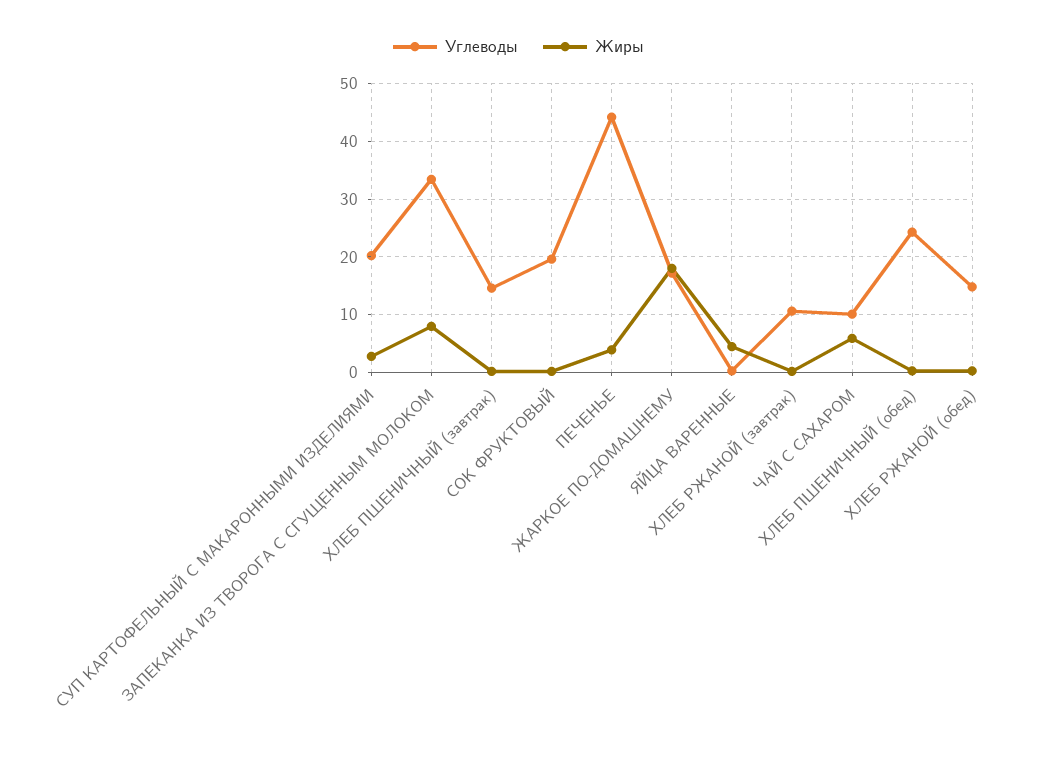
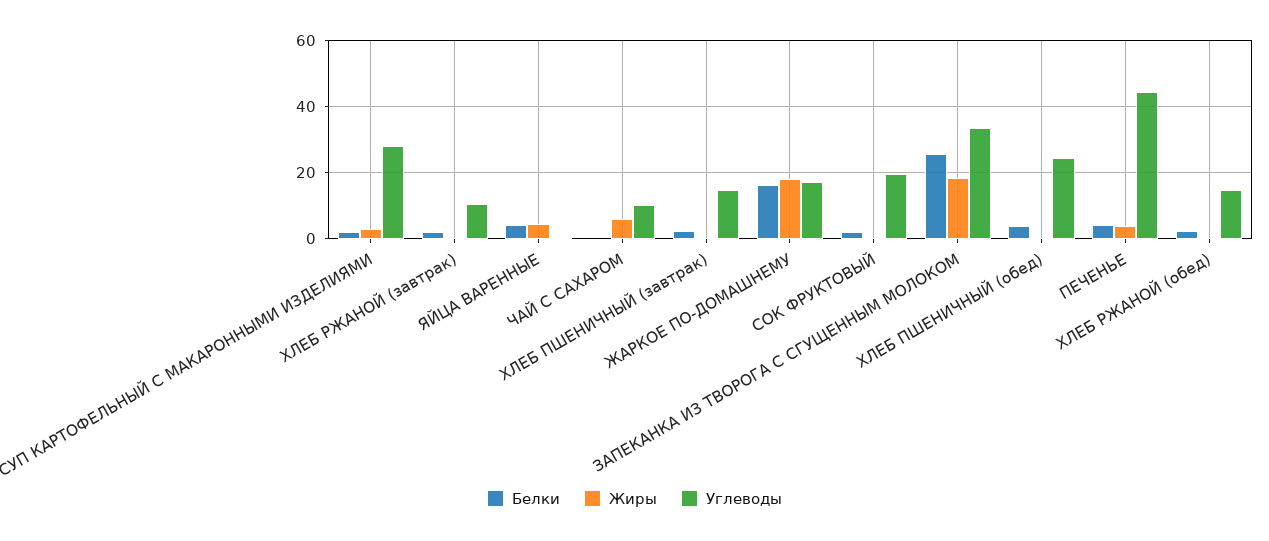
Углеводы, СУП КАРТОФЕЛЬНЫЙ С МАКАРОННЫМИ ИЗДЕЛИЯМИ: 20 -> 28
Жиры, ЗАПЕКАНКА ИЗ ТВОРОГА С СГУЩЕННЫМ МОЛОКОМ: 8 -> 18
Белки, СУП КАРТОФЕЛЬНЫЙ С МАКАРОННЫМИ ИЗДЕЛИЯМИ: none -> 2
Белки, ХЛЕБ РЖАНОЙ (завтрак): none -> 2
Белки, ЯЙЦА ВАРЕННЫЕ: none -> 4
Белки, ЧАЙ С САХАРОМ: none -> 0
Белки, ХЛЕБ ПШЕНИЧНЫЙ (завтрак): none -> 2
Белки, ЖАРКОЕ ПО-ДОМАШНЕМУ: none -> 16
Белки, СОК ФРУКТОВЫЙ: none -> 2
Белки, ЗАПЕКАНКА ИЗ ТВОРОГА С СГУЩЕННЫМ МОЛОКОМ: none -> 26
Белки, ХЛЕБ ПШЕНИЧНЫЙ (обед): none -> 4
Белки, ПЕЧЕНЬЕ: none -> 4
Белки, ХЛЕБ РЖАНОЙ (обед): none -> 2

